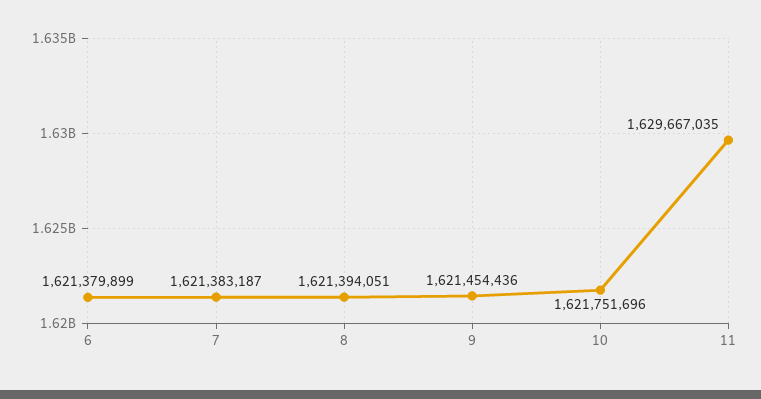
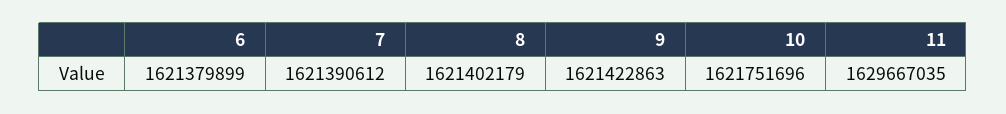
7: 1621383187 -> 1621390612
8: 1621394051 -> 1621402179
9: 1621454436 -> 1621422863

